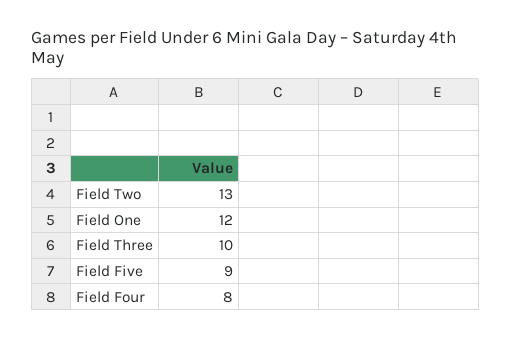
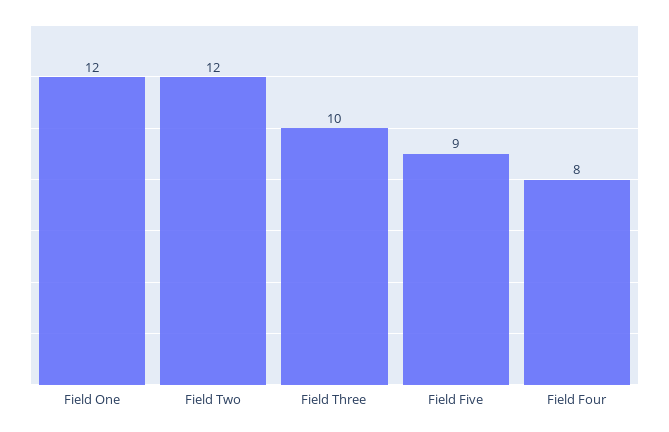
Field Two: 13 -> 12

